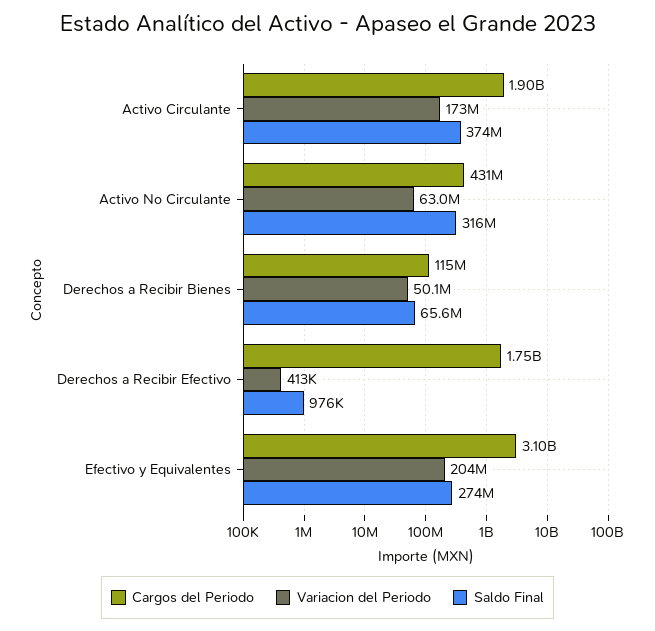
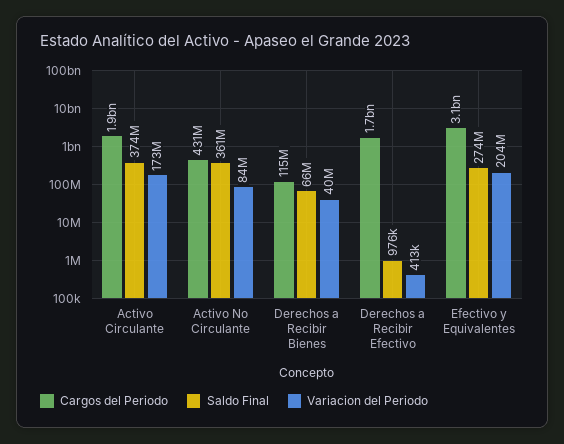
Variacion del Periodo, Activo No Circulante: 63000000 -> 84000000
Saldo Final, Activo No Circulante: 316000000 -> 361000000
Variacion del Periodo, Derechos a Recibir Bienes: 50100000 -> 40000000

